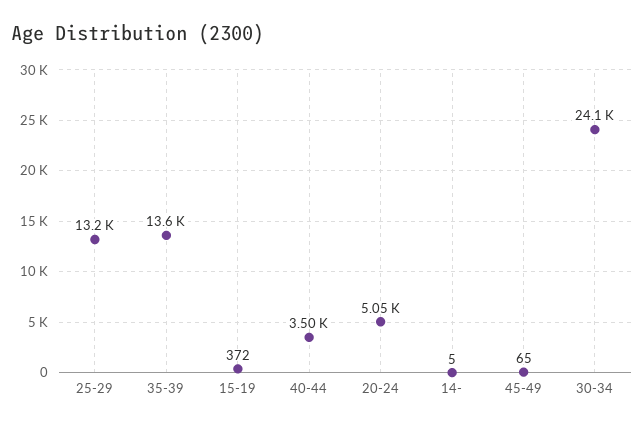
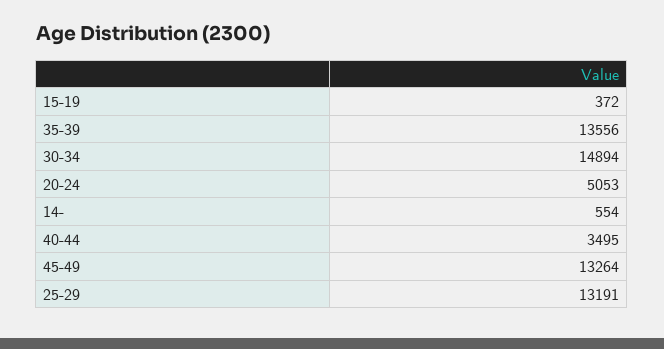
14-: 5 -> 554
45-49: 65 -> 13264
30-34: 24100 -> 14894

